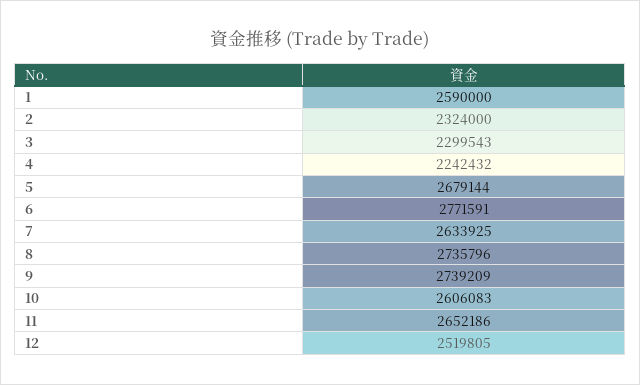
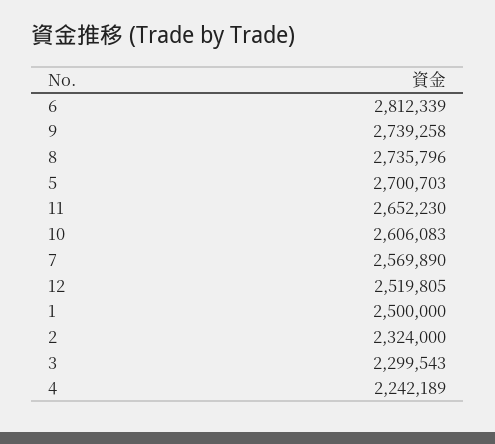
1: 2590000 -> 2500000
4: 2242432 -> 2242189
5: 2679144 -> 2700703
6: 2771591 -> 2812339
7: 2633925 -> 2569890
9: 2739209 -> 2739258
11: 2652186 -> 2652230

